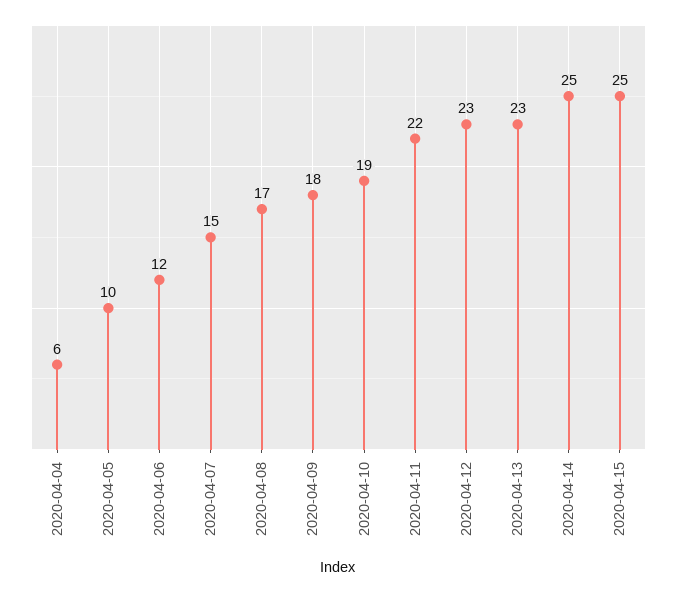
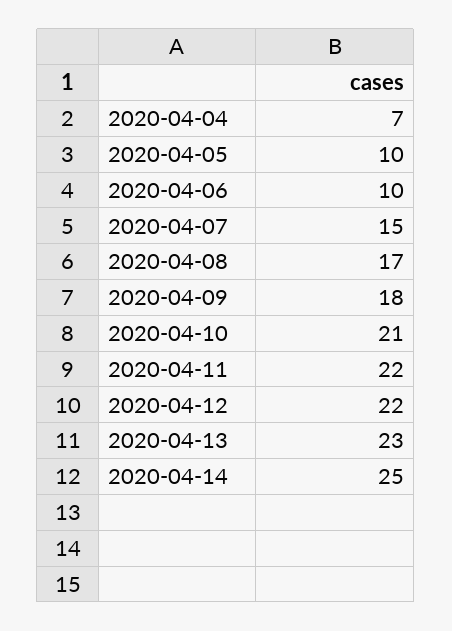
2020-04-04: 6 -> 7
2020-04-06: 12 -> 10
2020-04-10: 19 -> 21
2020-04-12: 23 -> 22
2020-04-15: 25 -> none

